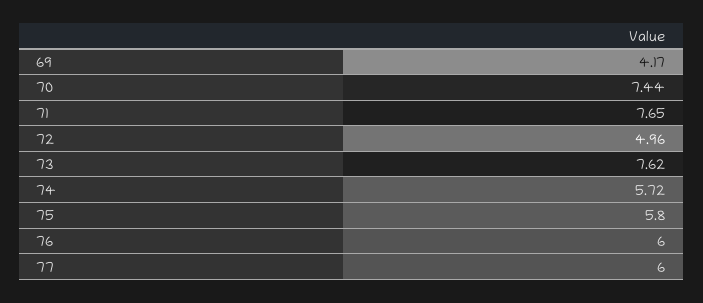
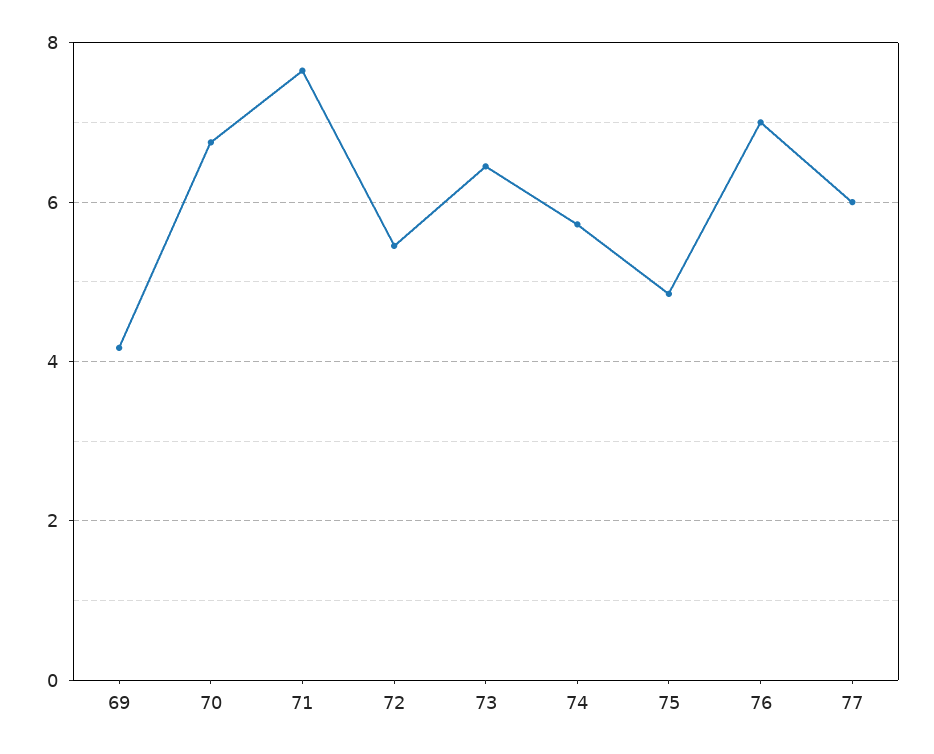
70: 7.44 -> 6.8
72: 4.96 -> 5.4
73: 7.62 -> 6.4
75: 5.8 -> 4.8
76: 6 -> 7

